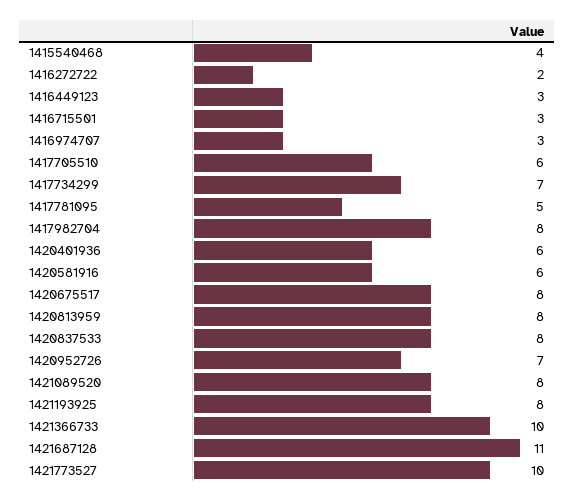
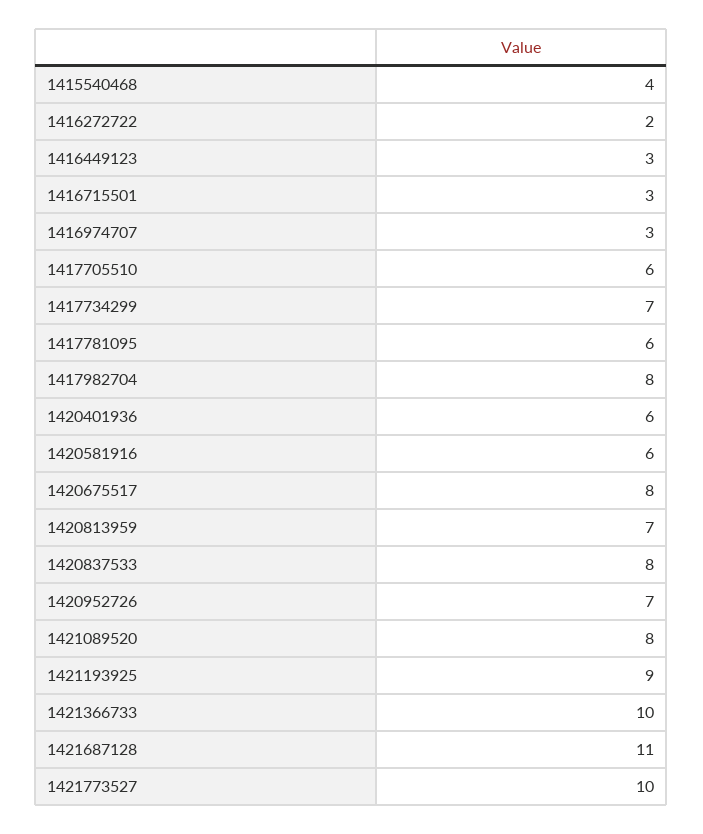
1417781095: 5 -> 6
1420813959: 8 -> 7
1421193925: 8 -> 9

